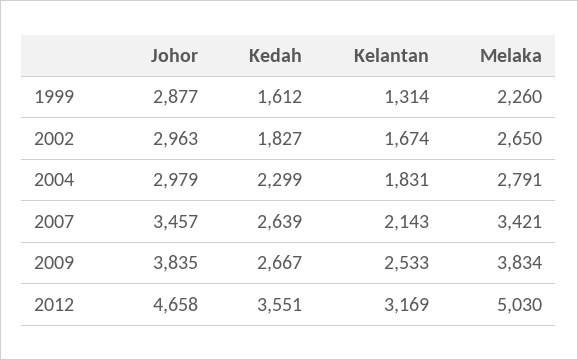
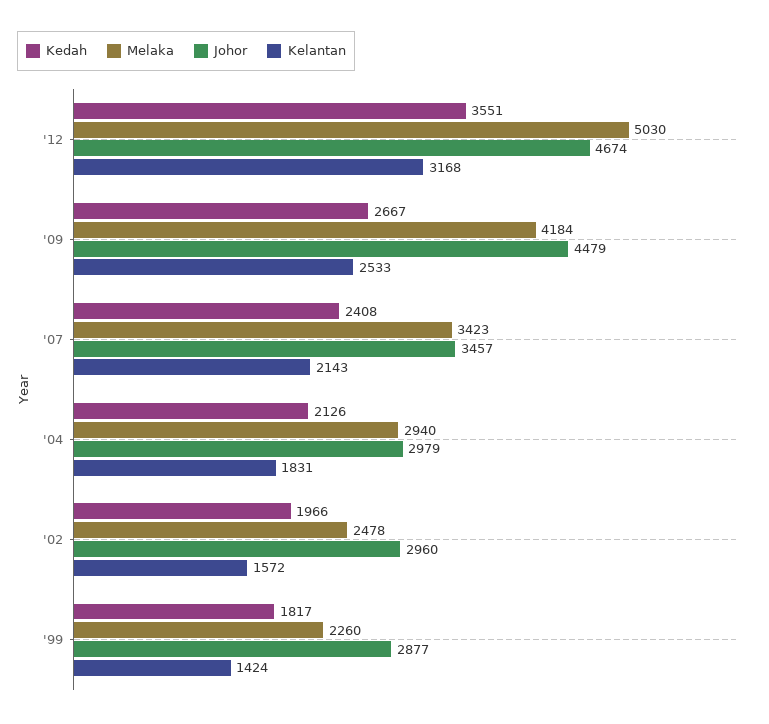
Kedah, 1999: 1612 -> 1817
Kelantan, 1999: 1314 -> 1424
Johor, 2002: 2963 -> 2960
Kedah, 2002: 1827 -> 1966
Kelantan, 2002: 1674 -> 1572
Melaka, 2002: 2650 -> 2478
Kedah, 2004: 2299 -> 2126
Melaka, 2004: 2791 -> 2940
Kedah, 2007: 2639 -> 2408
Melaka, 2007: 3421 -> 3423
Johor, 2009: 3835 -> 4479
Melaka, 2009: 3834 -> 4184
Johor, 2012: 4658 -> 4674
Kelantan, 2012: 3169 -> 3168

